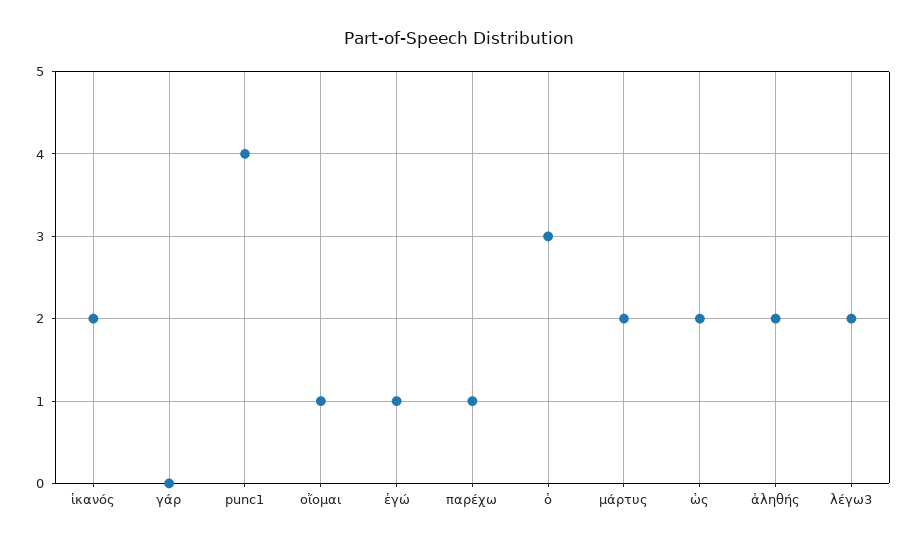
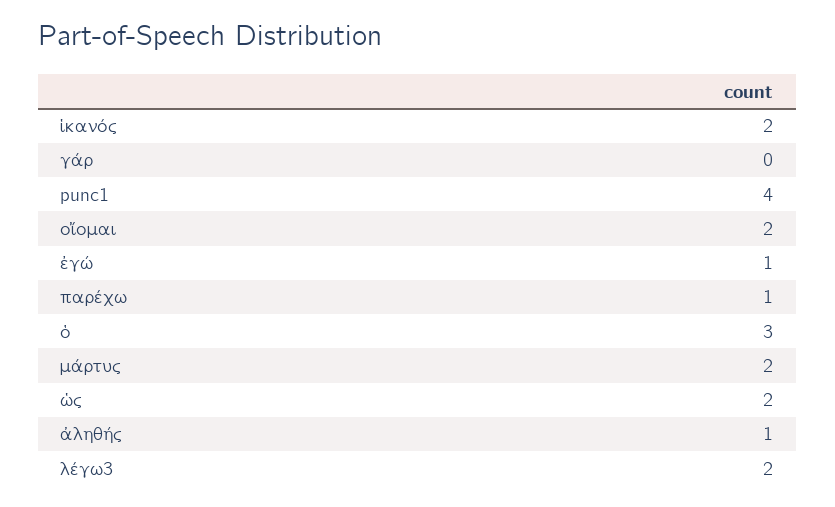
οἴομαι: 1 -> 2
ἀληθής: 2 -> 1

